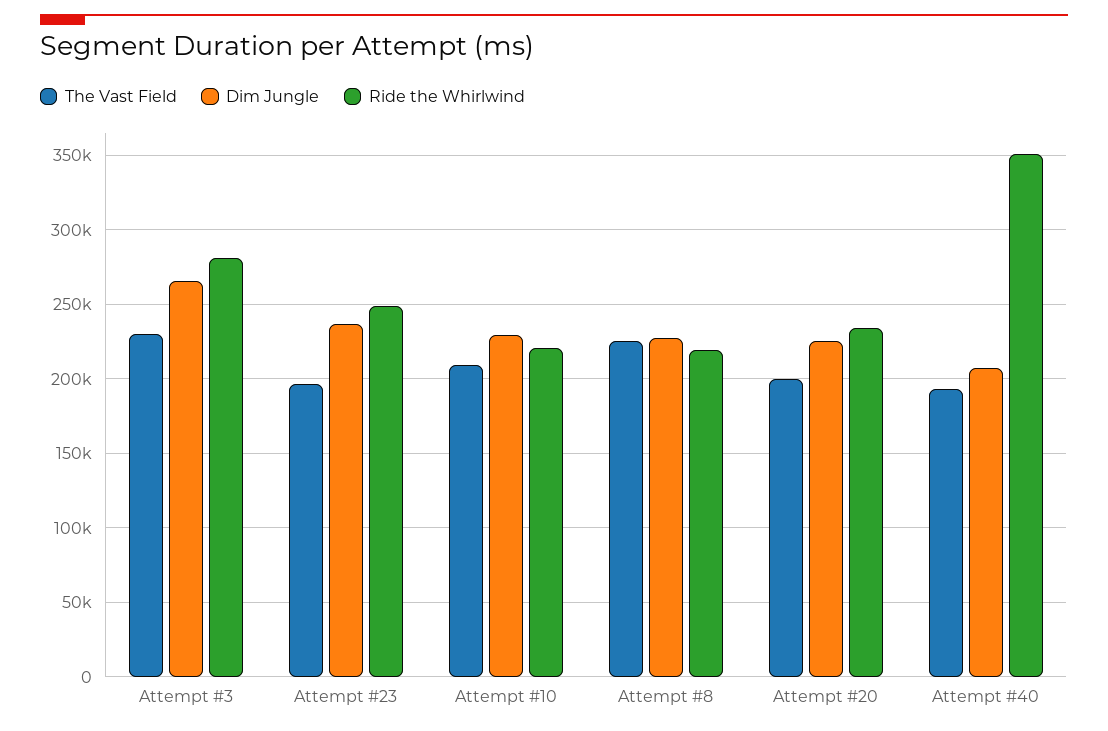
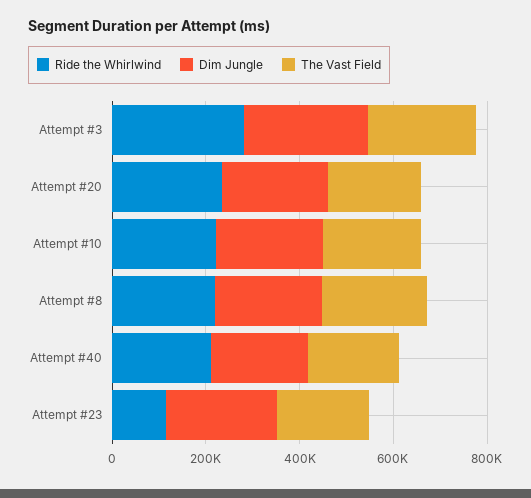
Ride the Whirlwind, Attempt #23: 250000 -> 100000
Ride the Whirlwind, Attempt #40: 350000 -> 200000

